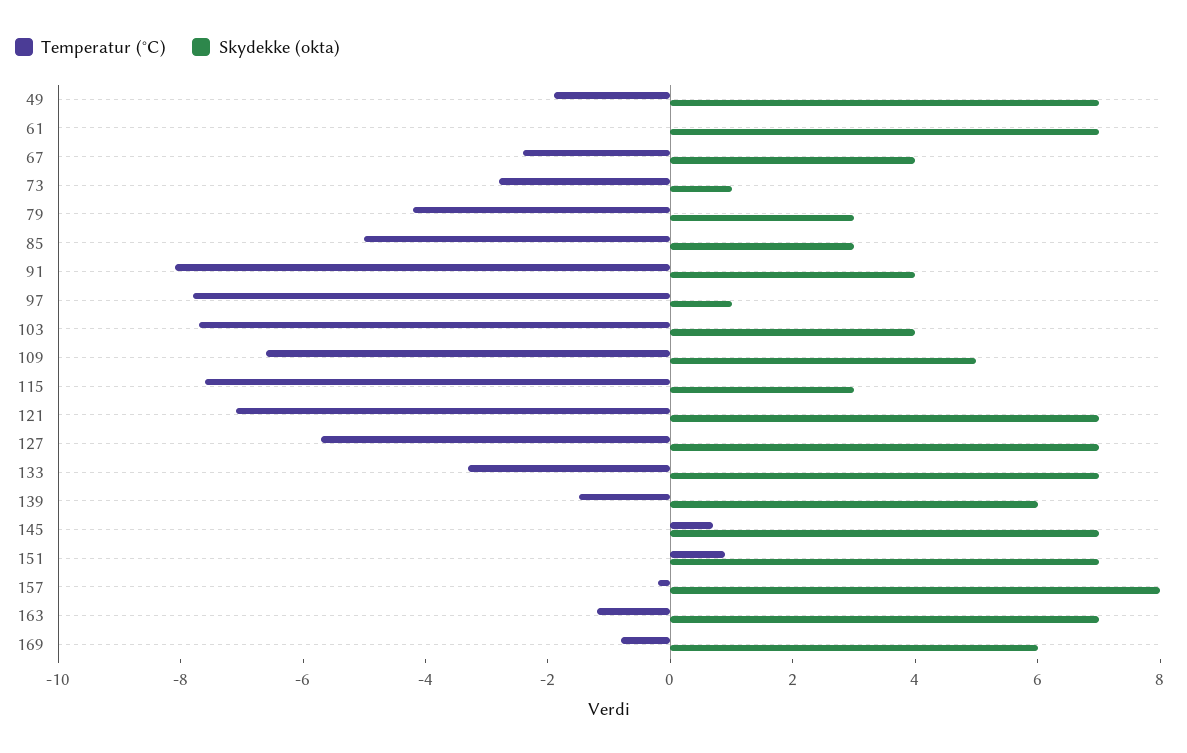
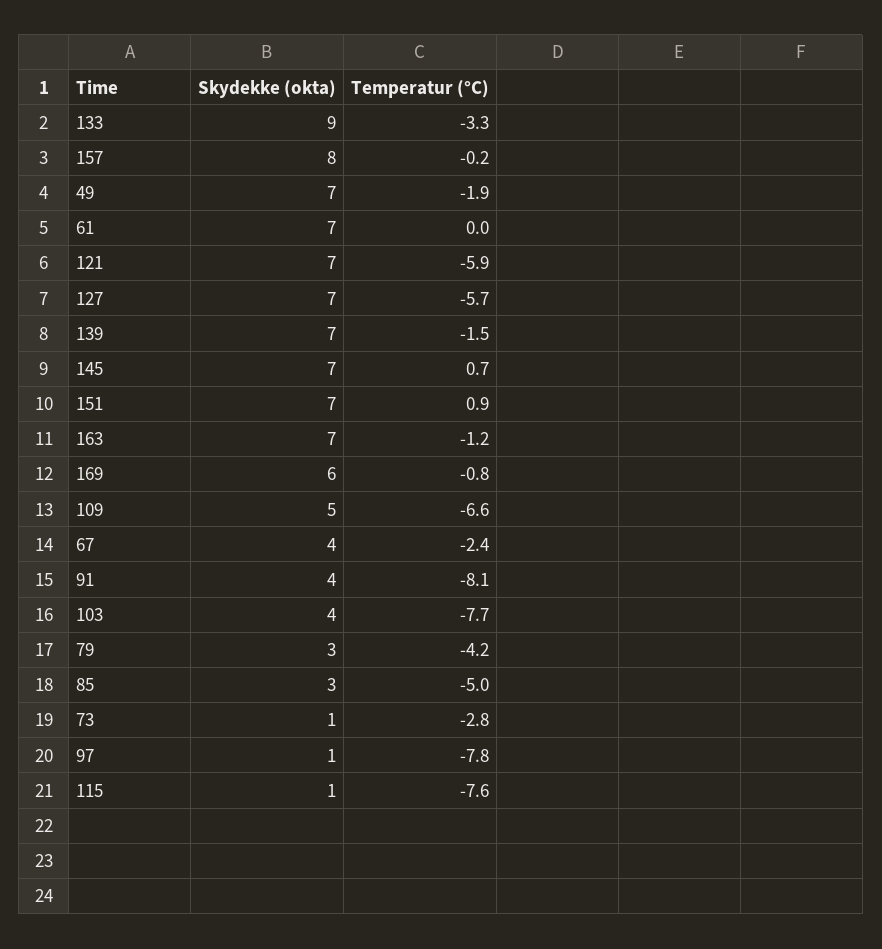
Skydekke (okta), 115: 3 -> 1
Temperatur (°C), 121: -7 -> -5.9
Skydekke (okta), 133: 7 -> 9
Skydekke (okta), 139: 6 -> 7

